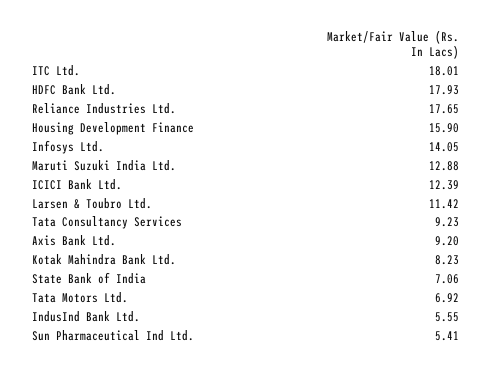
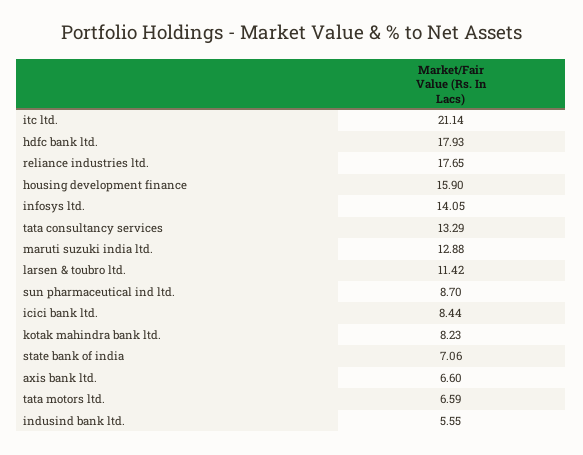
ITC Ltd.: 18.01 -> 21.14
ICICI Bank Ltd.: 12.39 -> 8.44
Tata Consultancy Services: 9.23 -> 13.29
Axis Bank Ltd.: 9.2 -> 6.6
Tata Motors Ltd.: 6.92 -> 6.59
Sun Pharmaceutical Ind Ltd.: 5.41 -> 8.7

